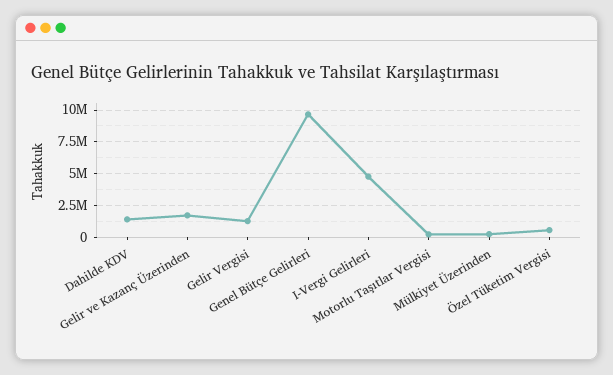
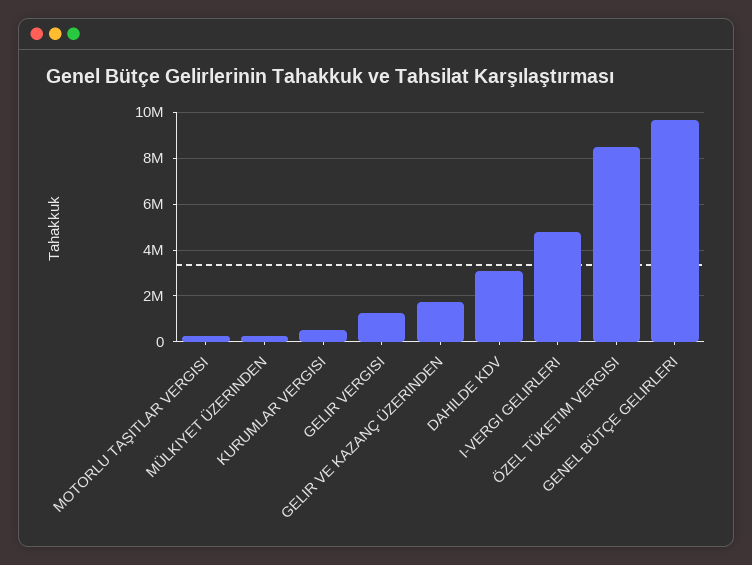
Dahilde KDV: 1500000 -> 3000000
Özel Tüketim Vergisi: 500000 -> 8500000
KURUMLAR VERGISI: none -> 500000

